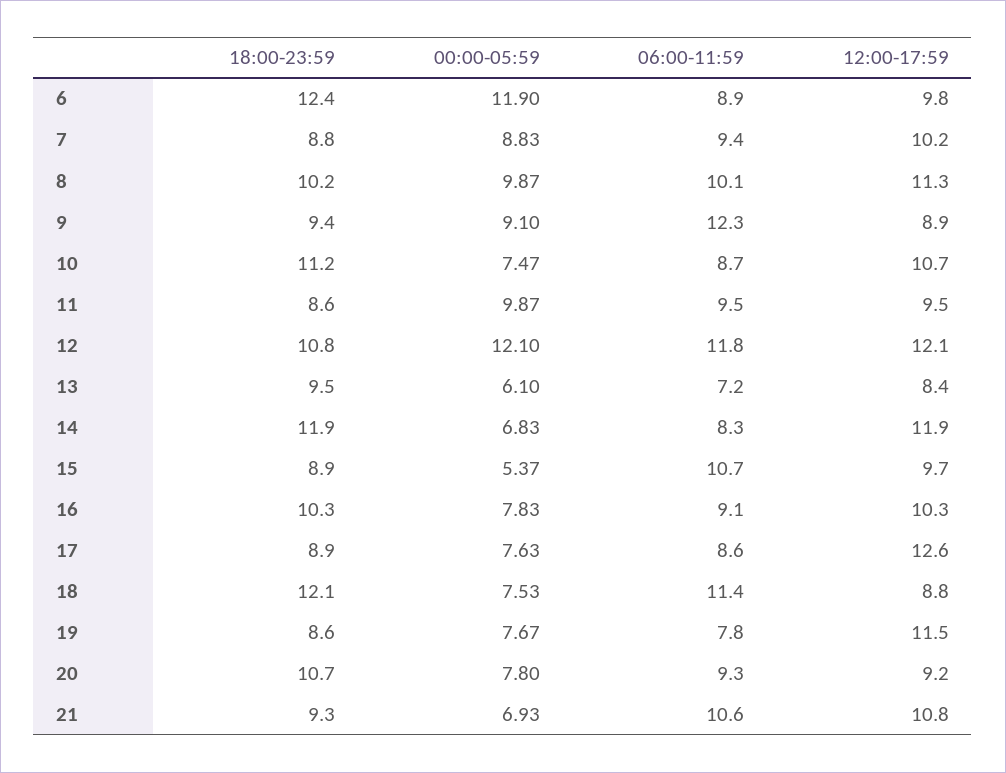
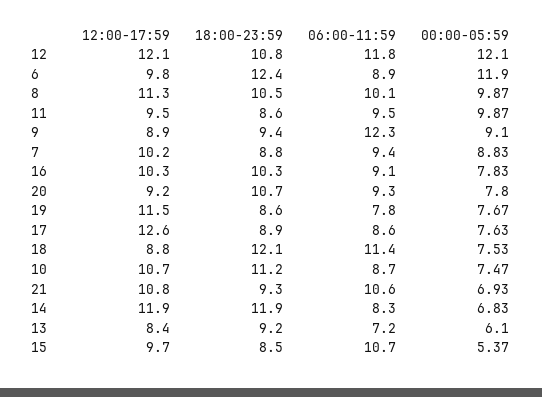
18:00-23:59, 8: 10.2 -> 10.5
18:00-23:59, 13: 9.5 -> 9.2
18:00-23:59, 15: 8.9 -> 8.5

